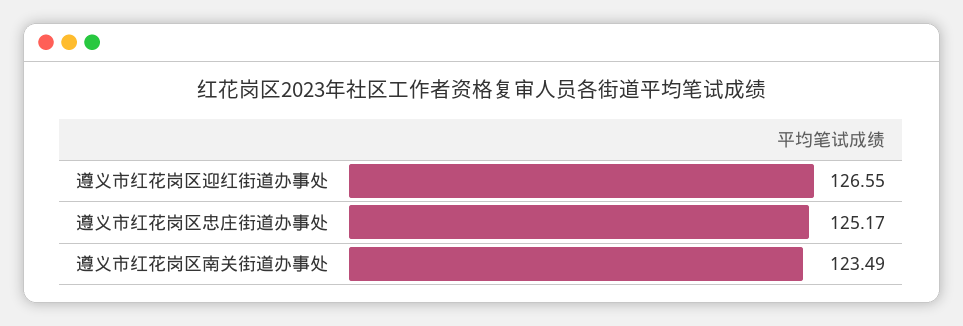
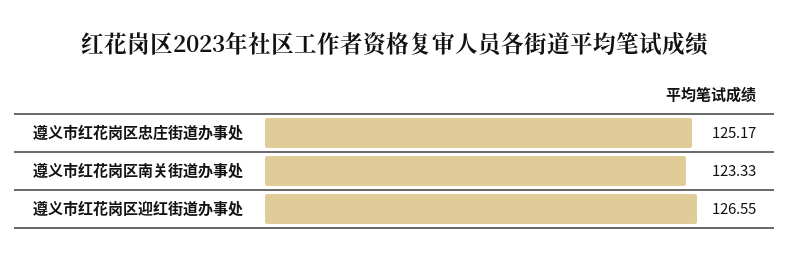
遵义市红花岗区南关街道办事处: 123.49 -> 123.33

